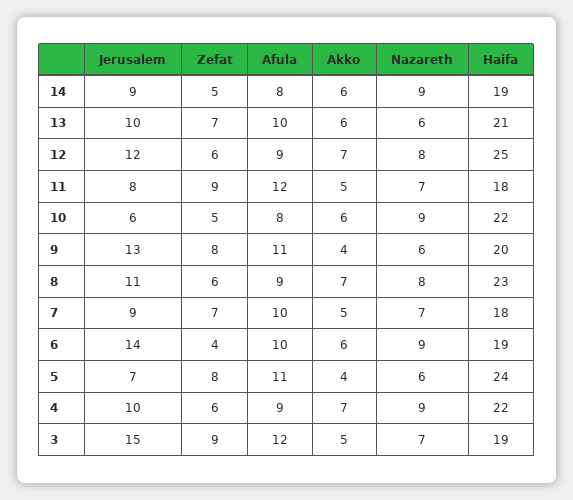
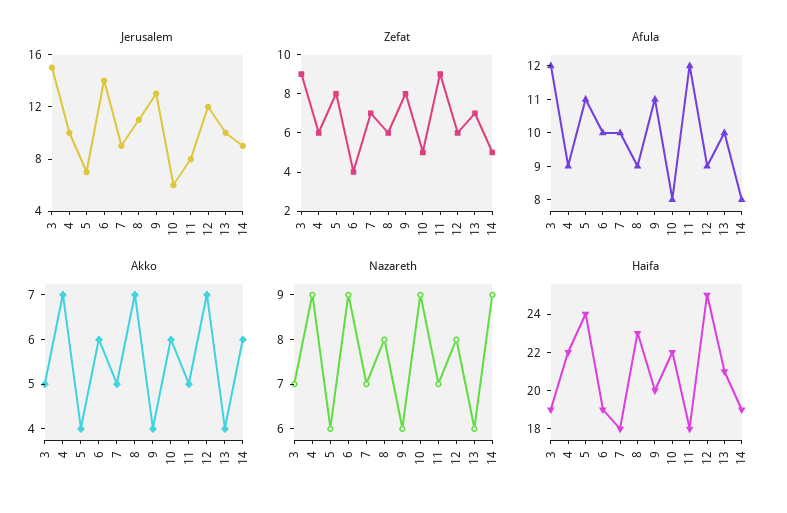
Akko, 13: 6 -> 4

